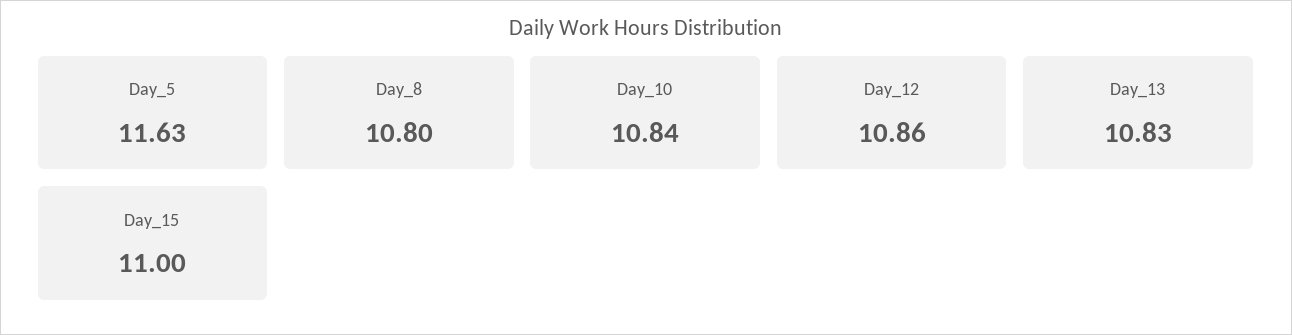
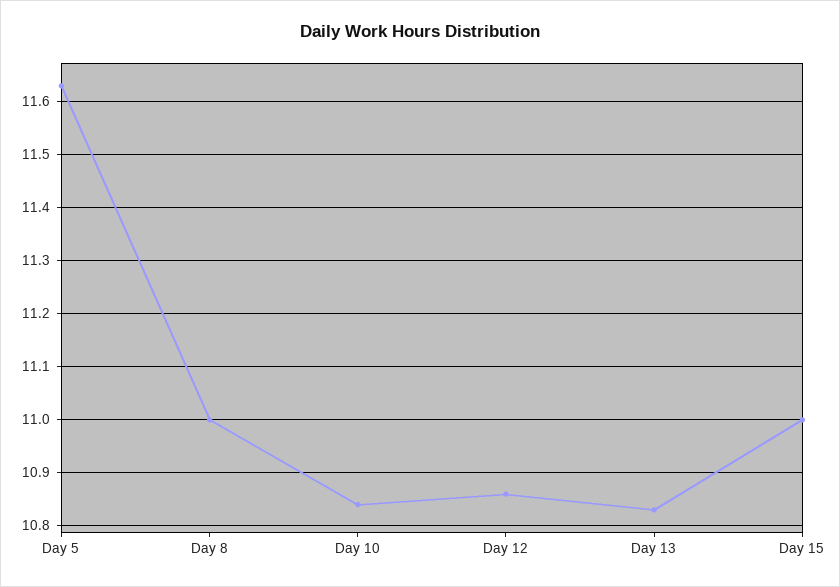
Day_8: 10.8 -> 11

